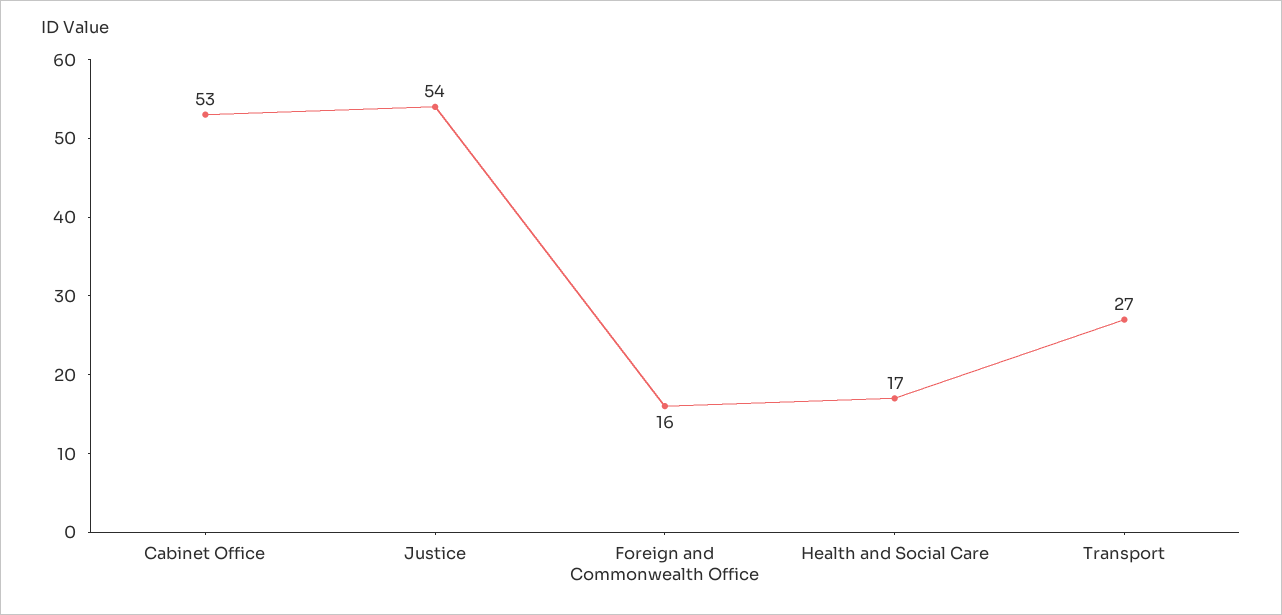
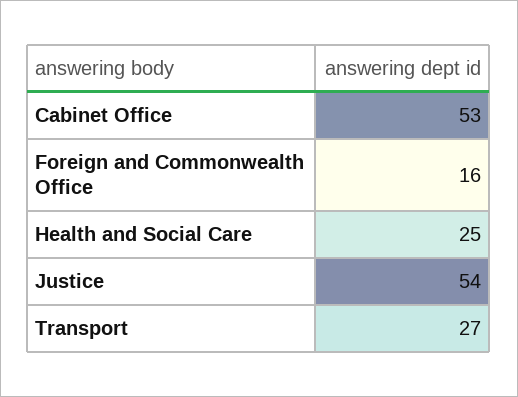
Health and Social Care: 17 -> 25

